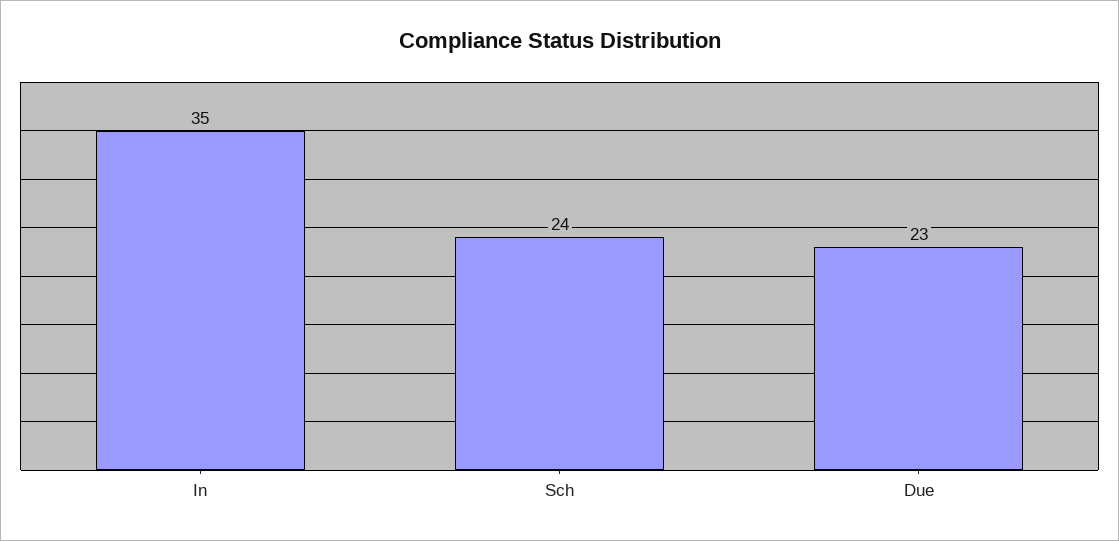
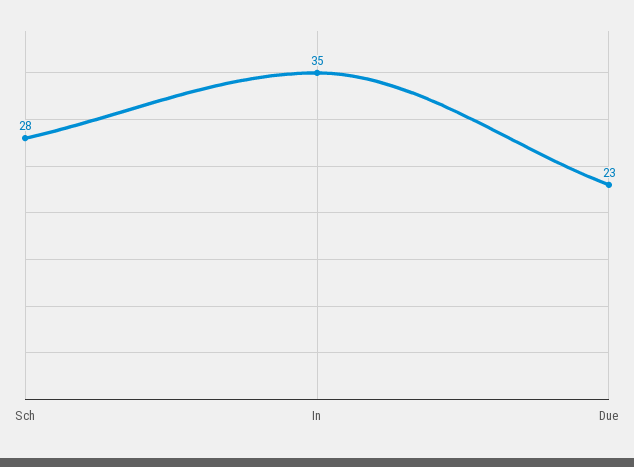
Sch: 24 -> 28

